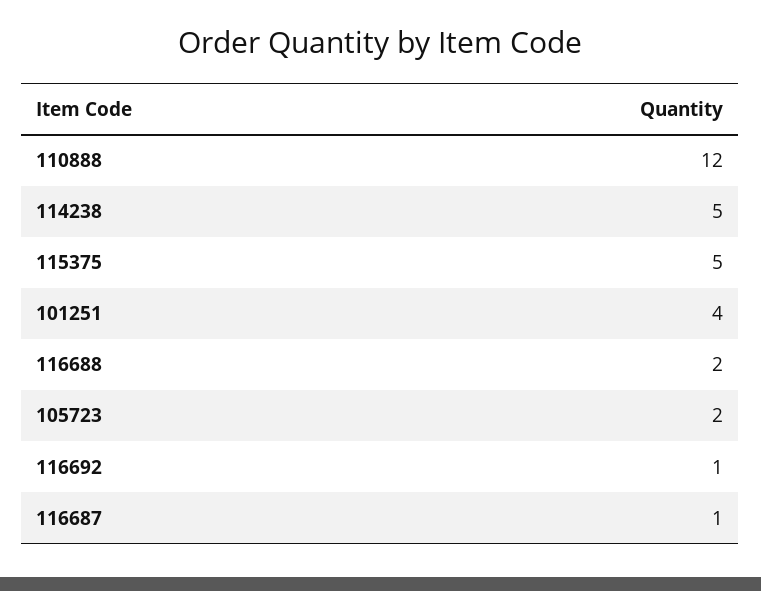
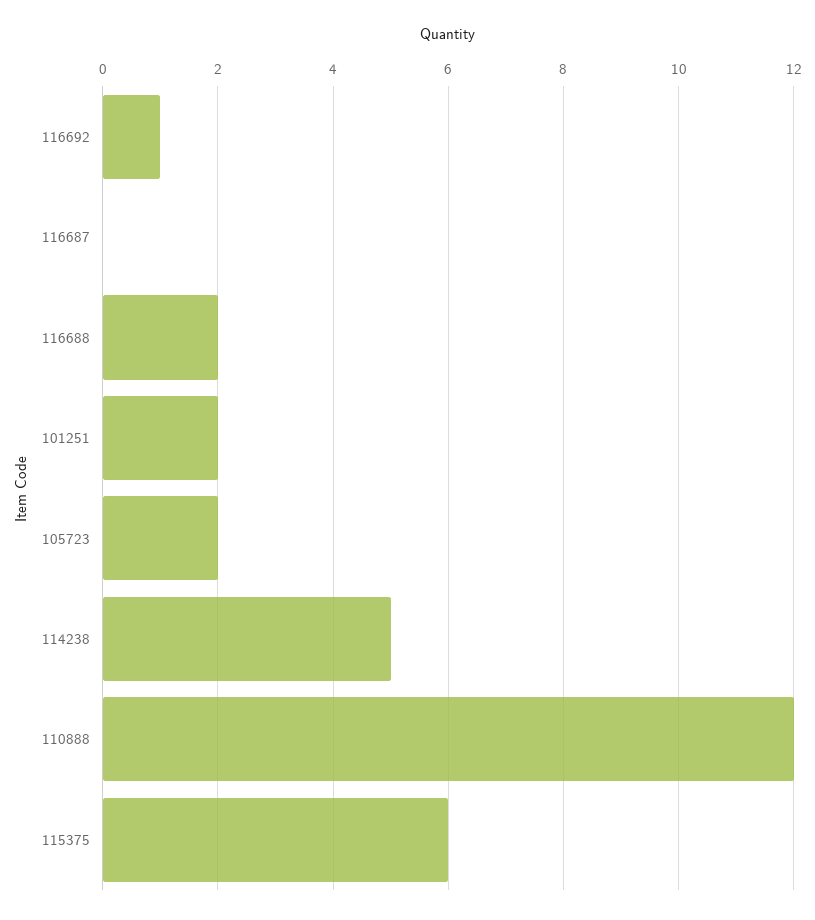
115375: 5 -> 6
101251: 4 -> 2
116687: 1 -> 0

